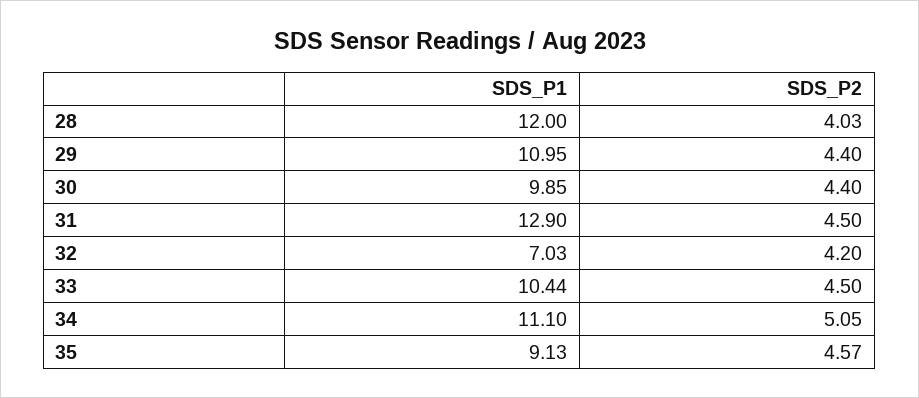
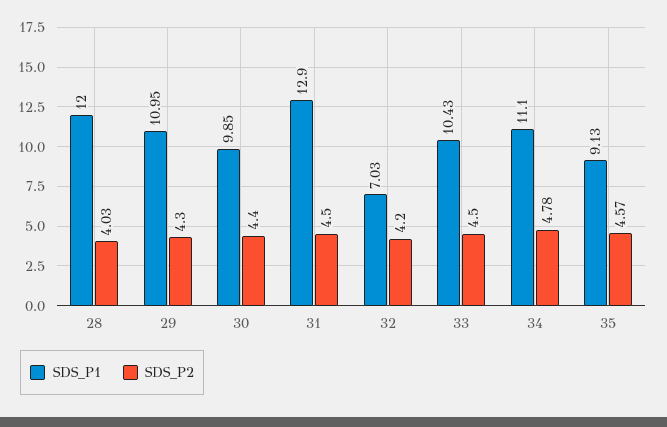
SDS_P2, 29: 4.4 -> 4.3
SDS_P1, 33: 10.44 -> 10.43
SDS_P2, 34: 5.05 -> 4.78

